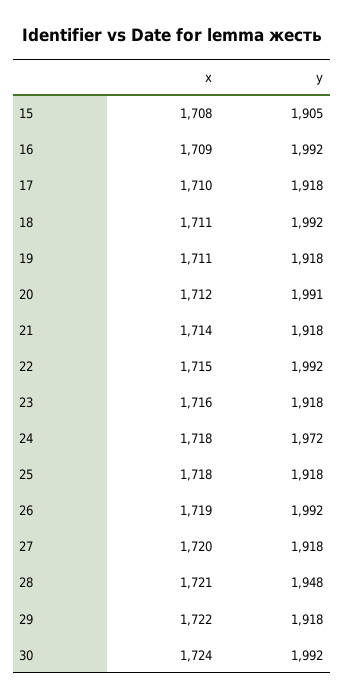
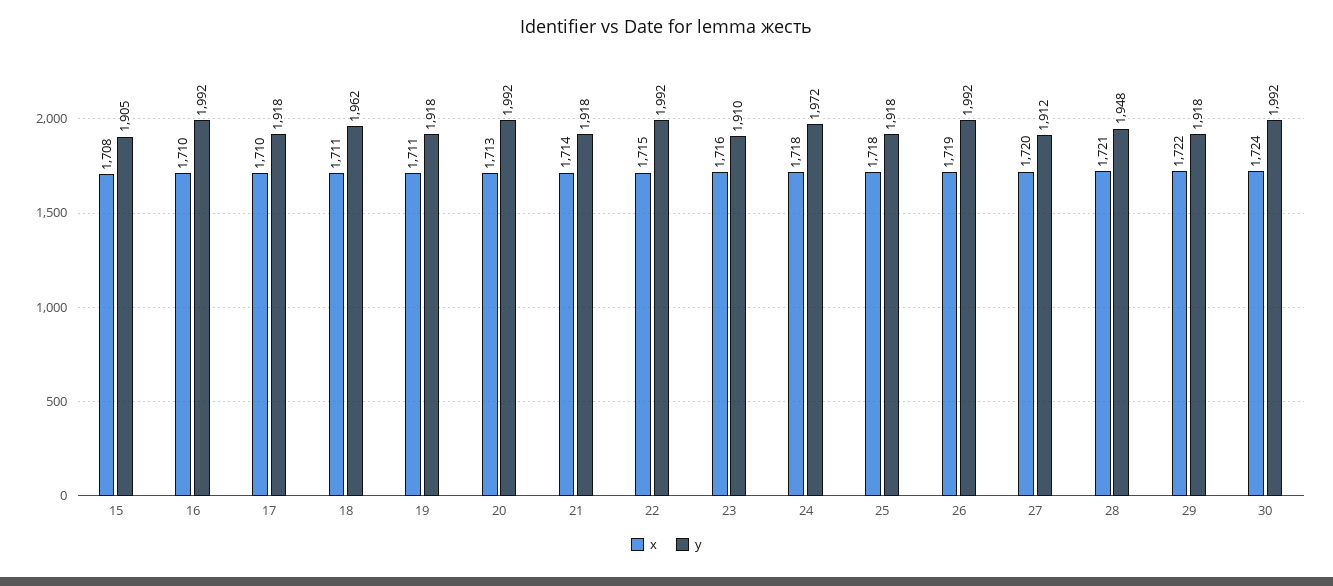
x, 16: 1709 -> 1710
y, 18: 1992 -> 1962
x, 20: 1712 -> 1713
y, 20: 1991 -> 1992
y, 23: 1918 -> 1910
y, 27: 1918 -> 1912

